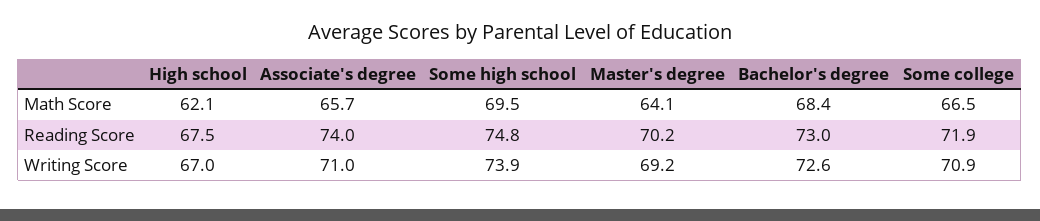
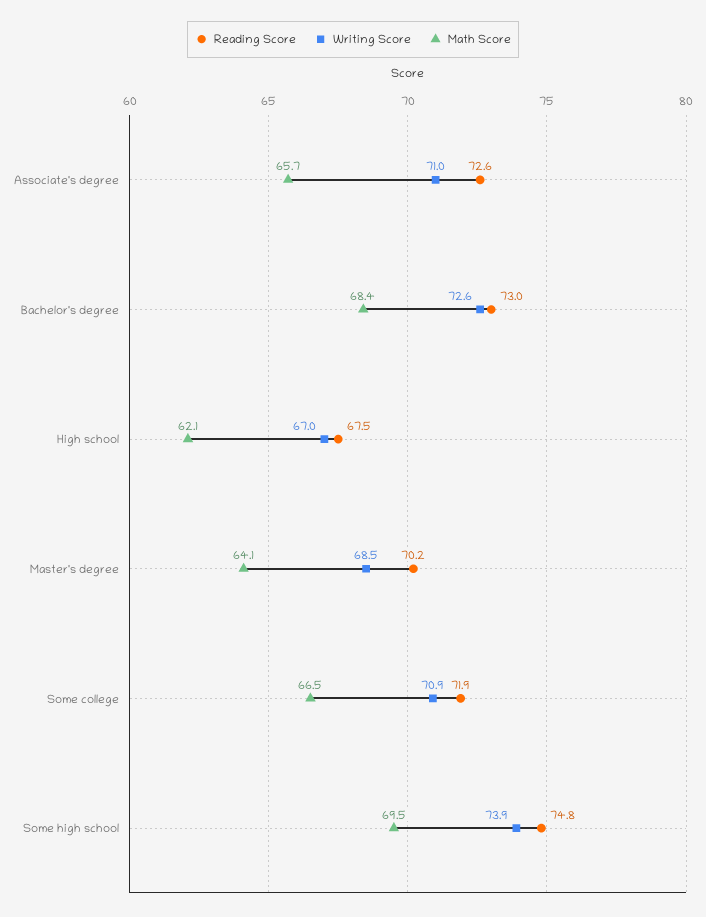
Reading Score, Associate's degree: 74 -> 72.6
Writing Score, Master's degree: 69.2 -> 68.5

